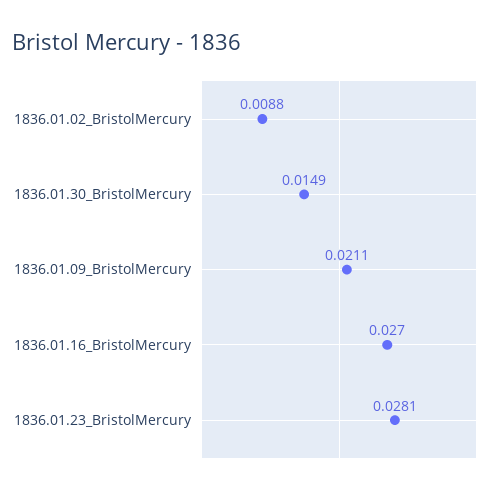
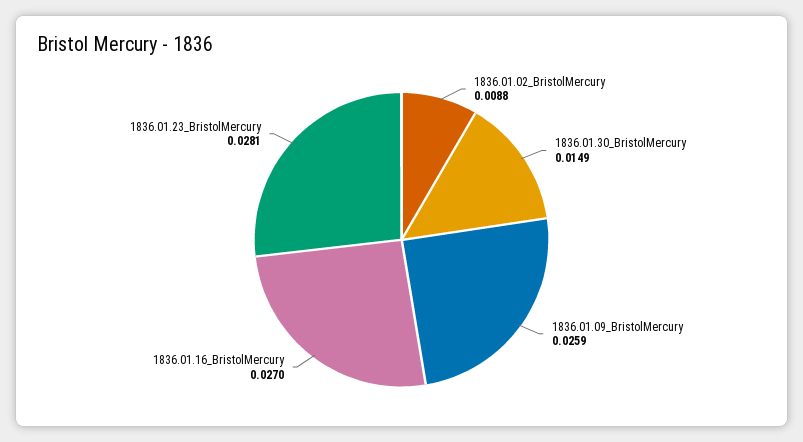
1836.01.09_BristolMercury: 0.0211 -> 0.0259

